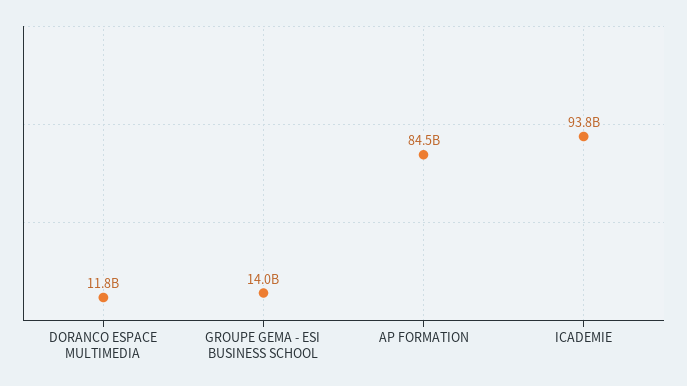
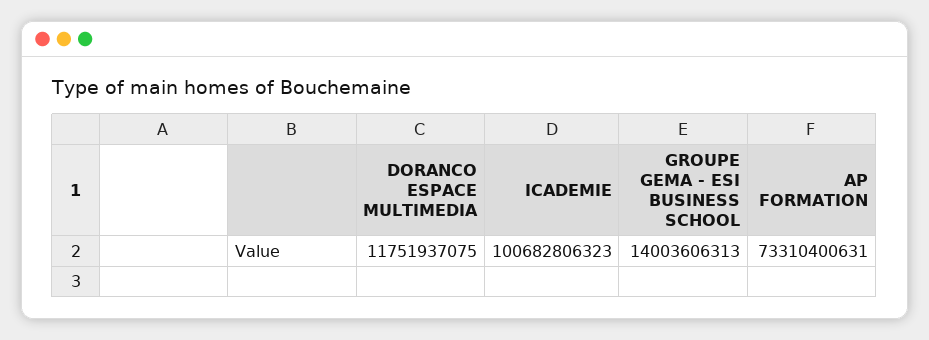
AP FORMATION: 84500000000 -> 73310400631
ICADEMIE: 93800000000 -> 100682806323

